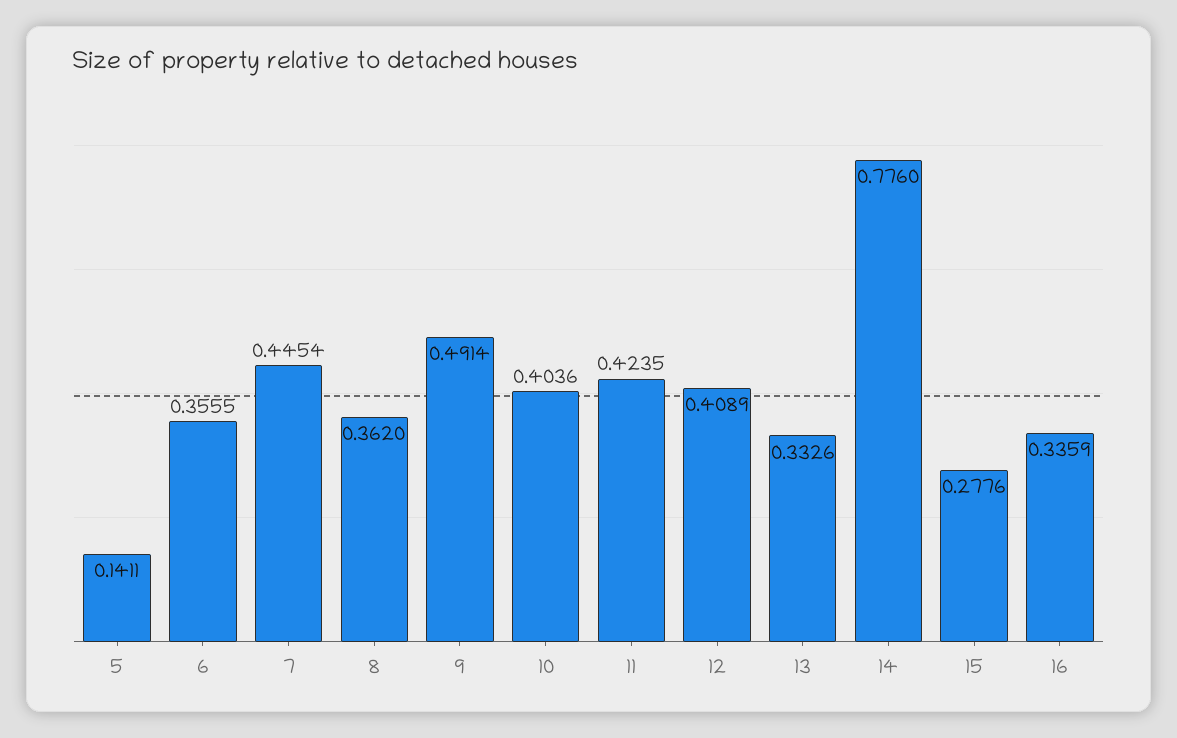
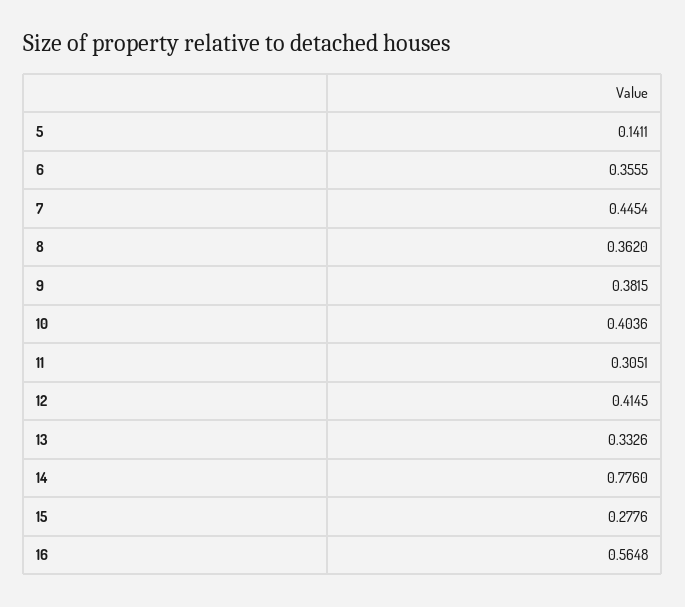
9: 0.4914 -> 0.3815
11: 0.4235 -> 0.3051
12: 0.4089 -> 0.4145
16: 0.3359 -> 0.5648

